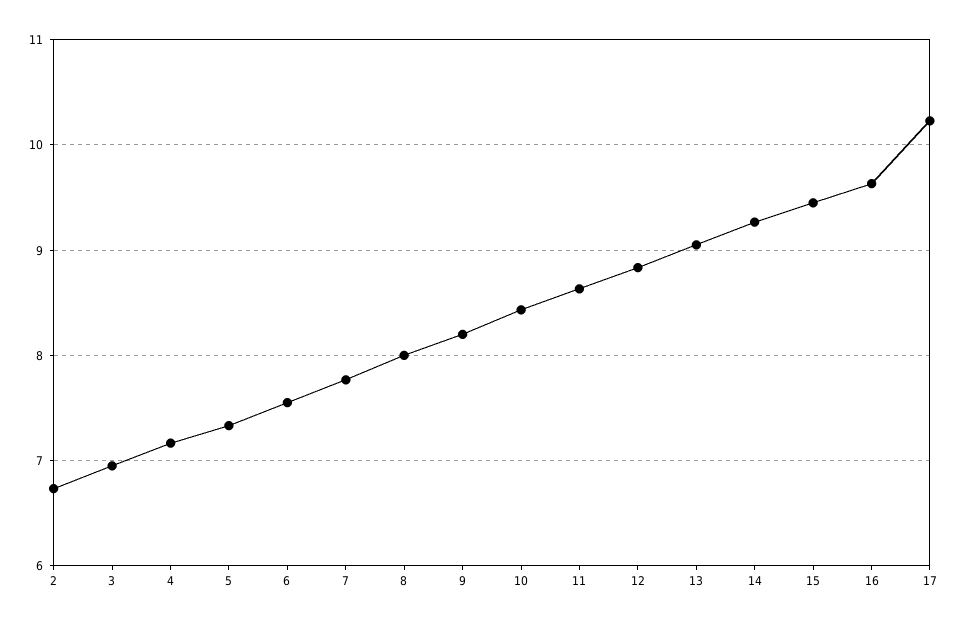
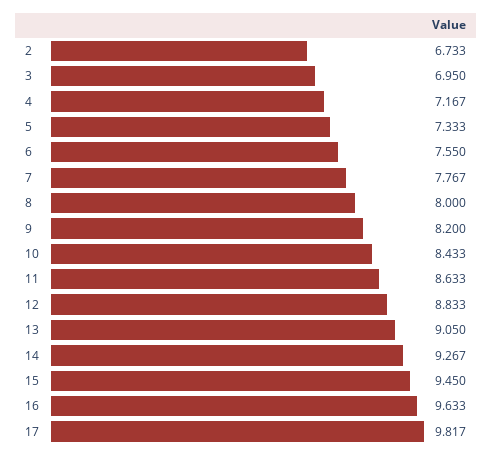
17: 10.2 -> 9.817

